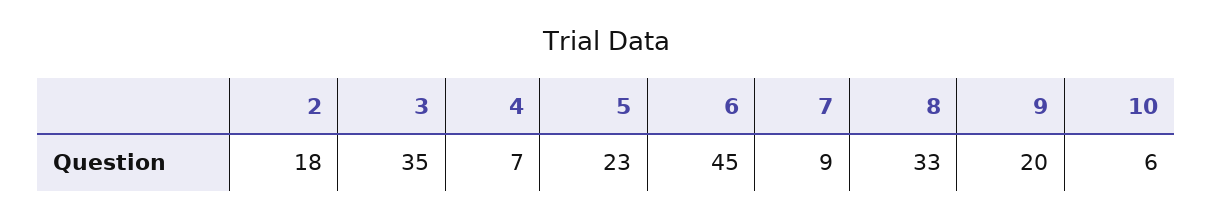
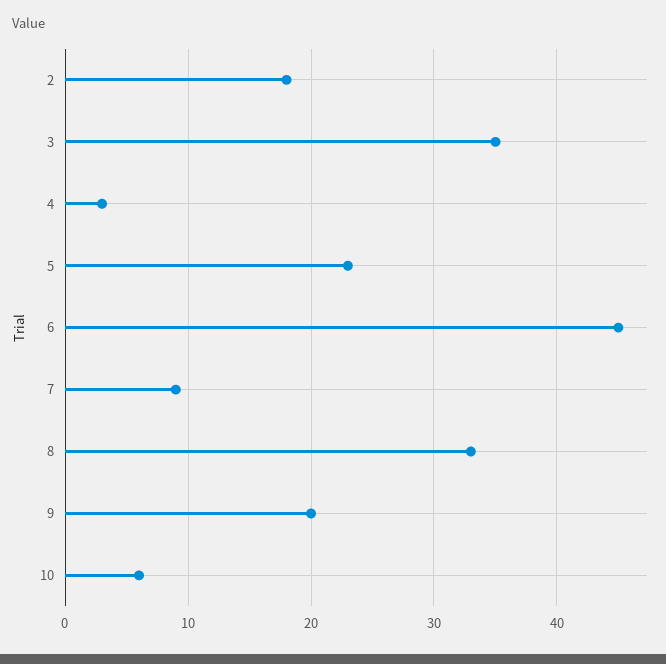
4: 7 -> 3

